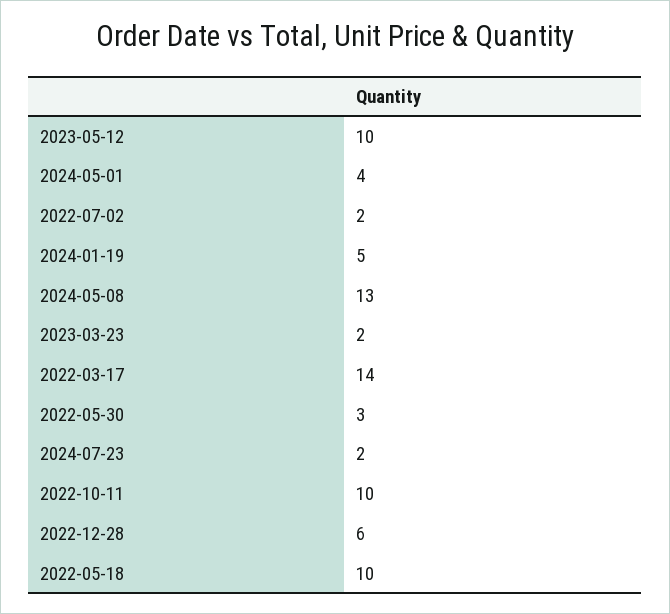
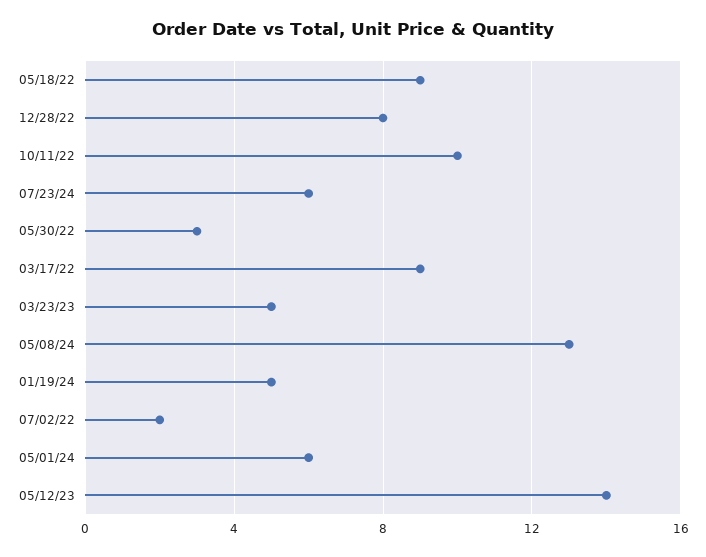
2023-05-12: 10 -> 14
2024-05-01: 4 -> 6
2023-03-23: 2 -> 5
2022-03-17: 14 -> 9
2024-07-23: 2 -> 6
2022-12-28: 6 -> 8
2022-05-18: 10 -> 9

